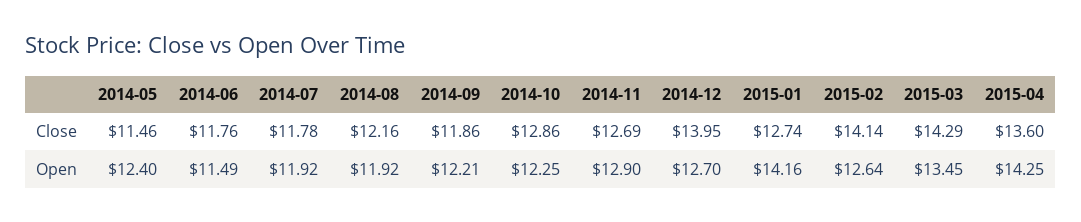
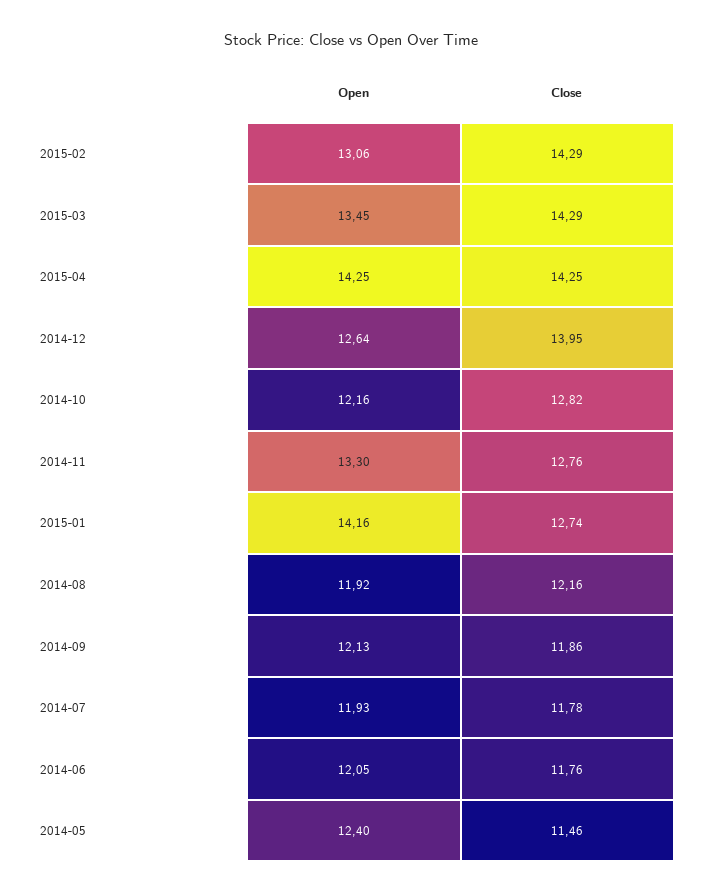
2014-10, Close: 12.86 -> 12.82
2014-11, Close: 12.69 -> 12.76
2015-02, Close: 14.14 -> 14.29
2015-04, Close: 13.6 -> 14.25
2014-06, Open: 11.49 -> 12.05
2014-07, Open: 11.92 -> 11.93
2014-09, Open: 12.21 -> 12.13
2014-10, Open: 12.25 -> 12.16
2014-11, Open: 12.9 -> 13.3
2014-12, Open: 12.7 -> 12.64
2015-02, Open: 12.64 -> 13.06

